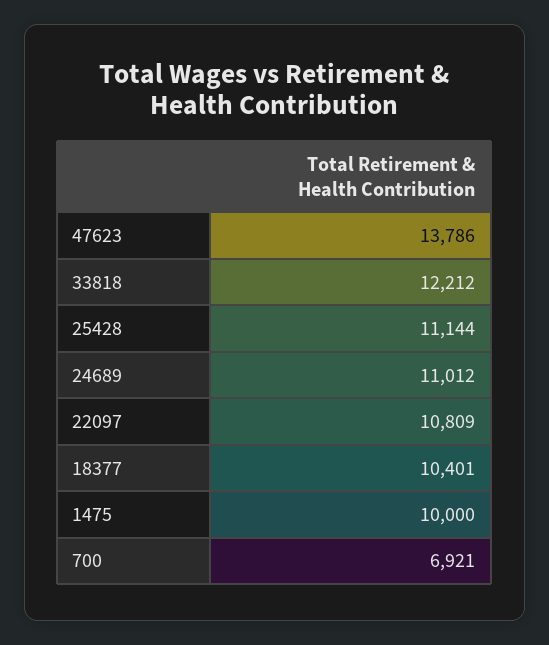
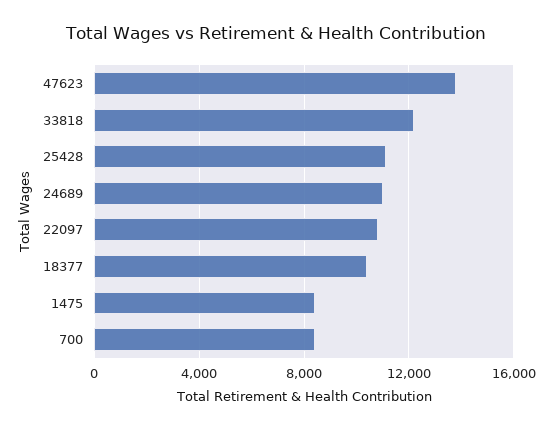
1475: 10000 -> 8500
700: 6921 -> 8500

